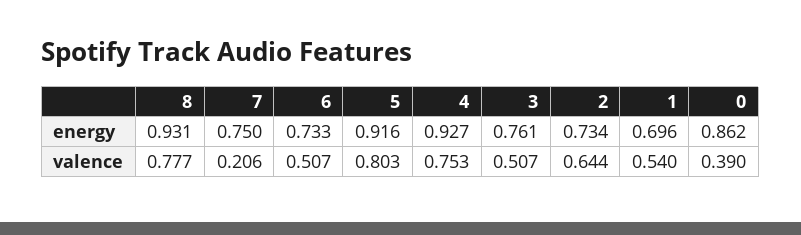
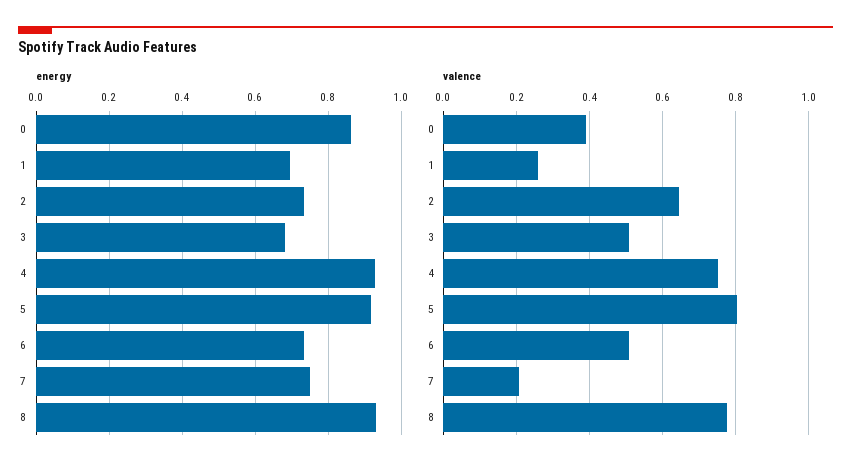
energy, 3: 0.761 -> 0.68
valence, 1: 0.54 -> 0.26

